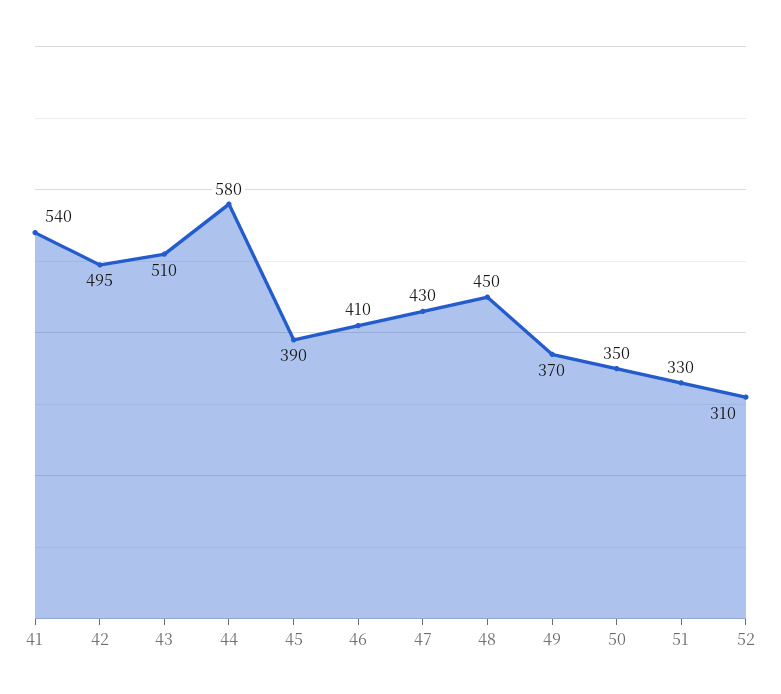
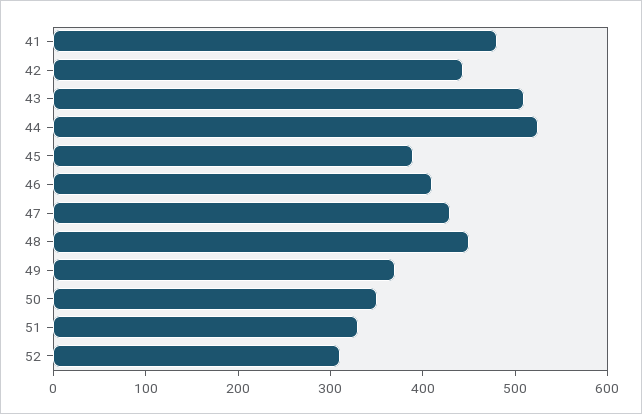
41: 540 -> 480
42: 495 -> 440
44: 580 -> 520

